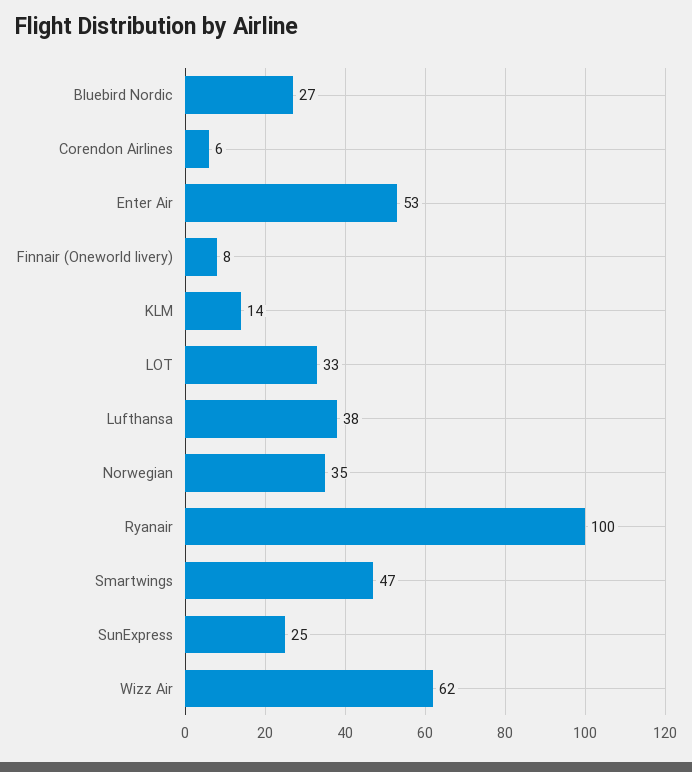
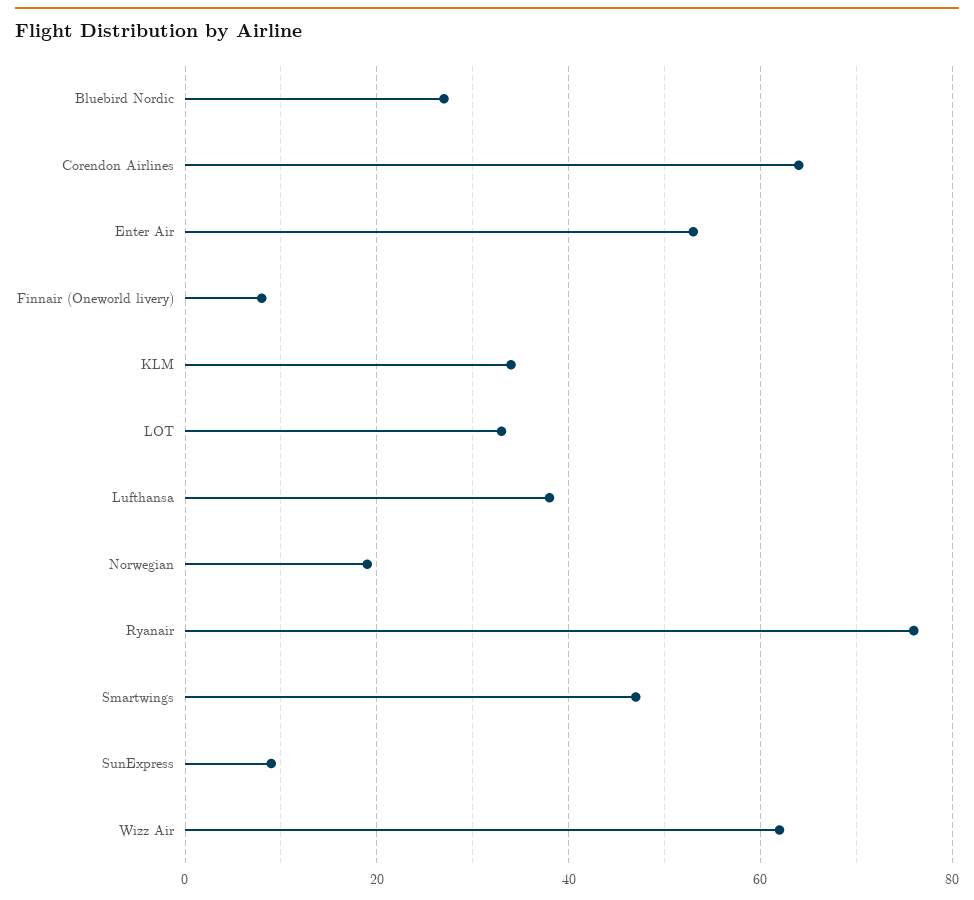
Corendon Airlines: 6 -> 65
KLM: 14 -> 35
Norwegian: 35 -> 20
Ryanair: 100 -> 75
SunExpress: 25 -> 10

